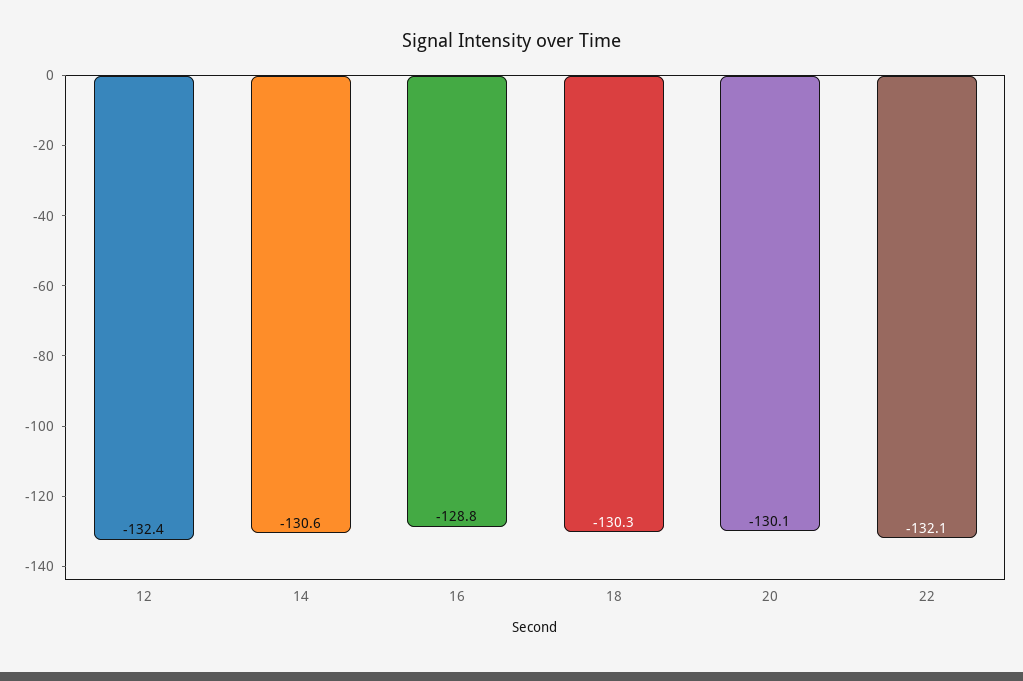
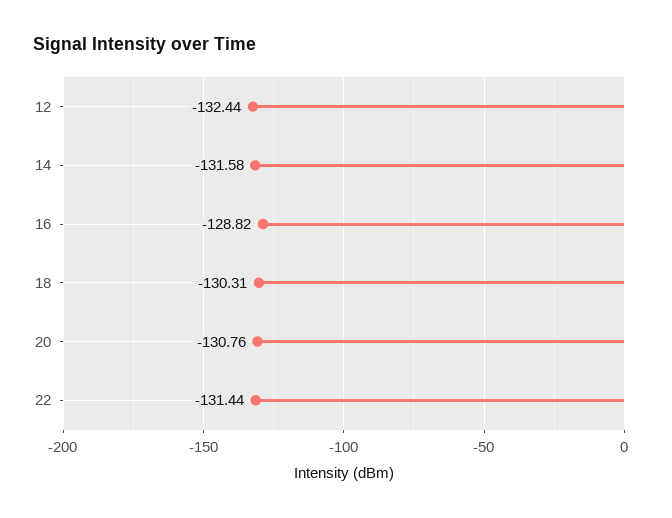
14: -130.6 -> -131.58
20: -130.1 -> -130.76
22: -132.1 -> -131.44

